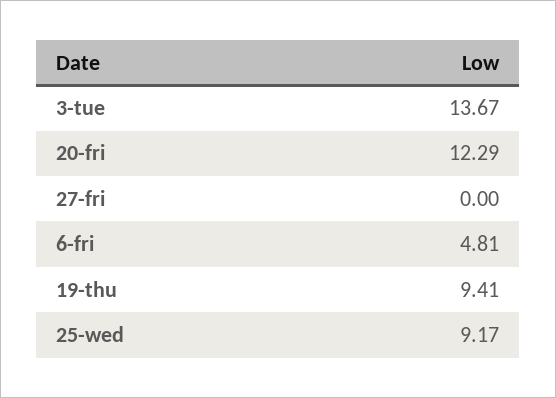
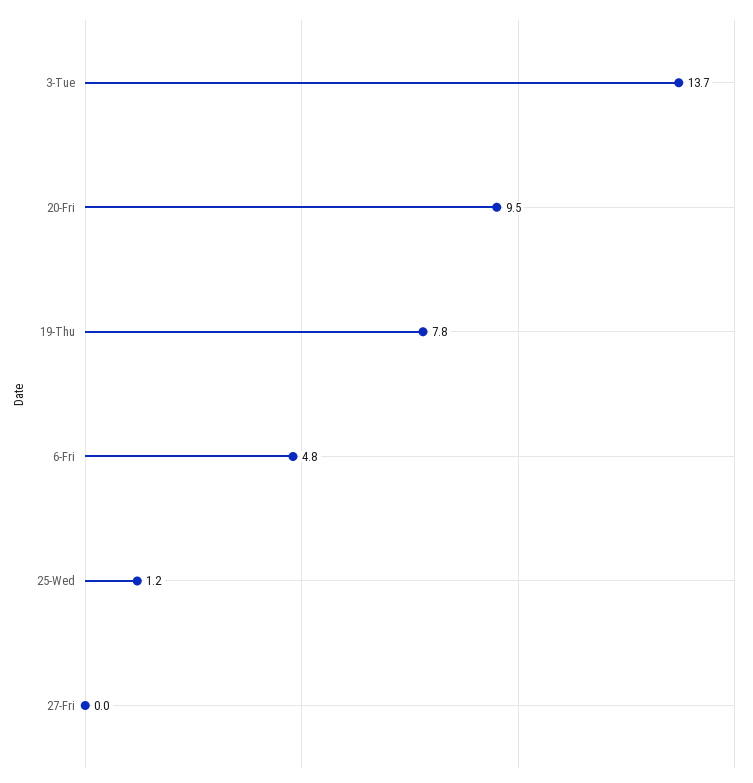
20-fri: 12.29 -> 9.5
19-thu: 9.41 -> 7.8
25-wed: 9.17 -> 1.2

